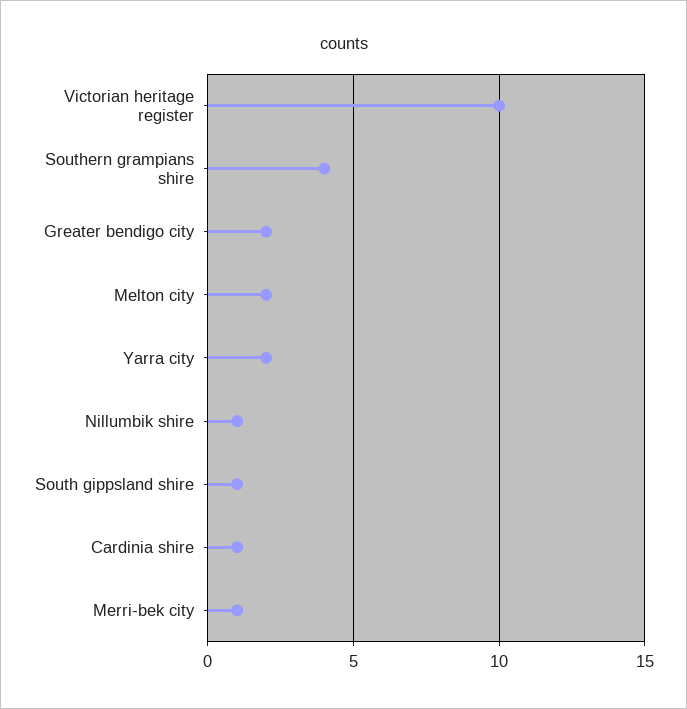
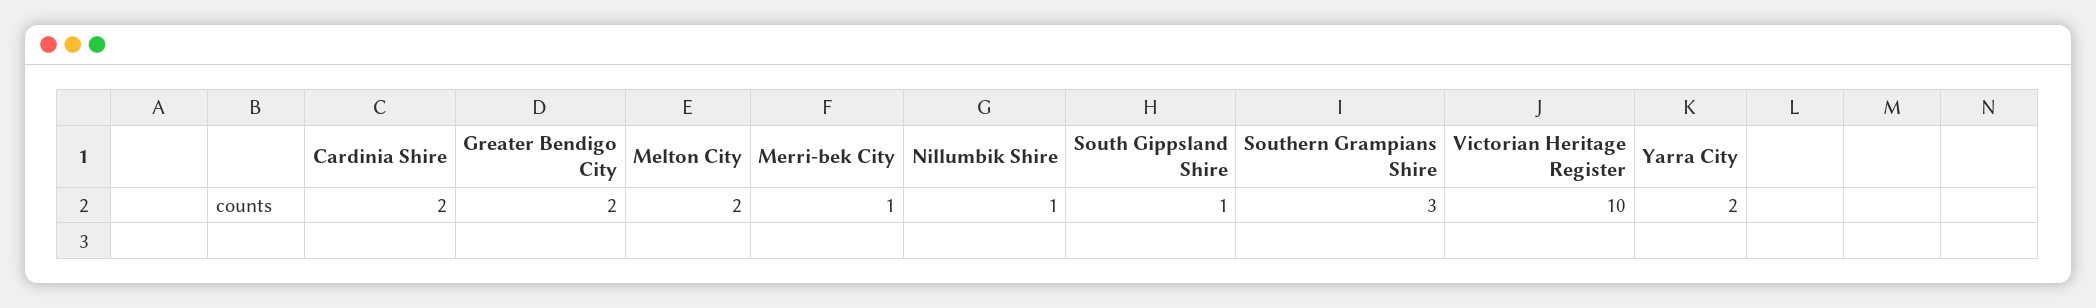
Southern grampians shire: 4 -> 3
Cardinia shire: 1 -> 2

